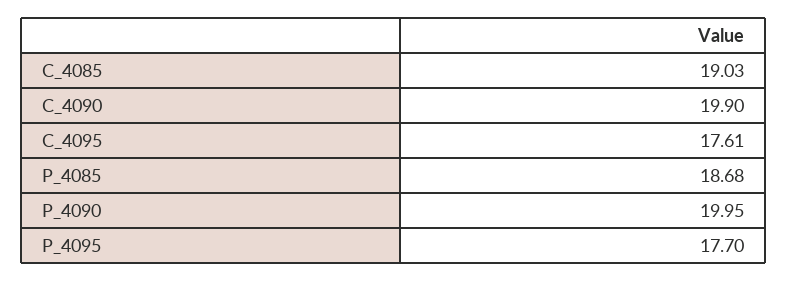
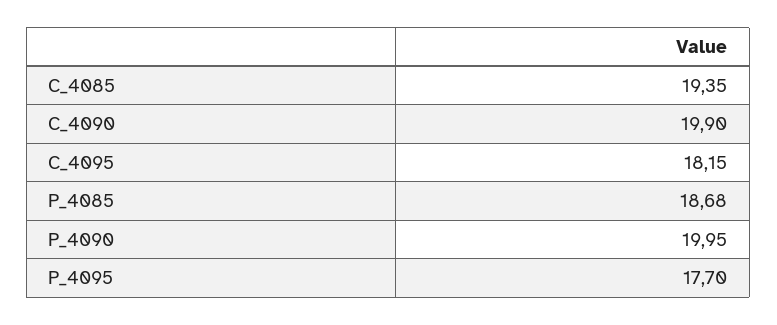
C_4085: 19.03 -> 19.35
C_4095: 17.61 -> 18.15

